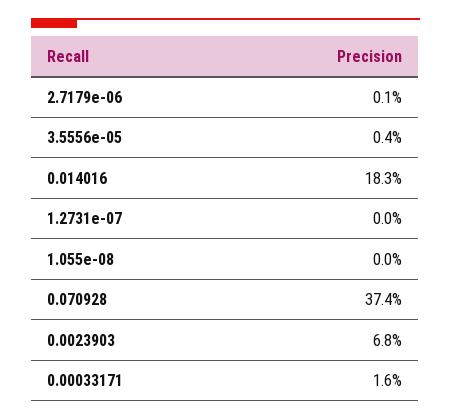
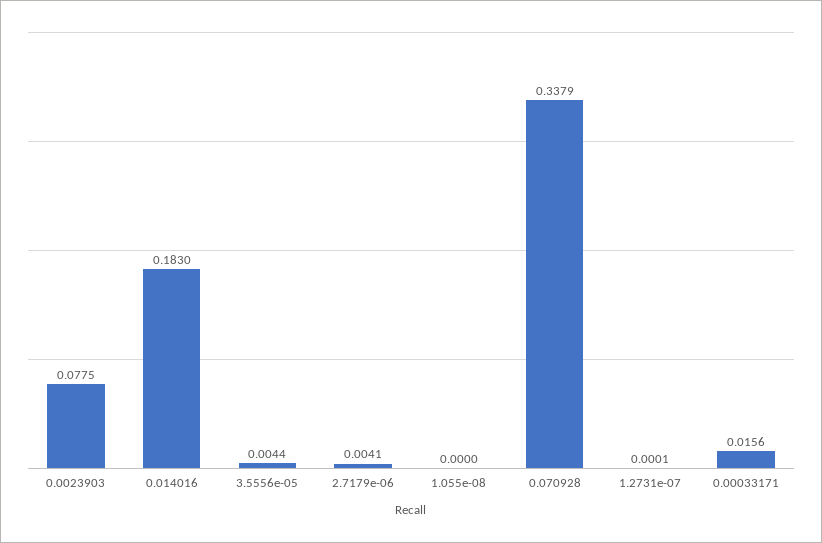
2.7179e-06: 0.001 -> 0.0041
0.070928: 0.374 -> 0.3379
0.0023903: 0.068 -> 0.0775

